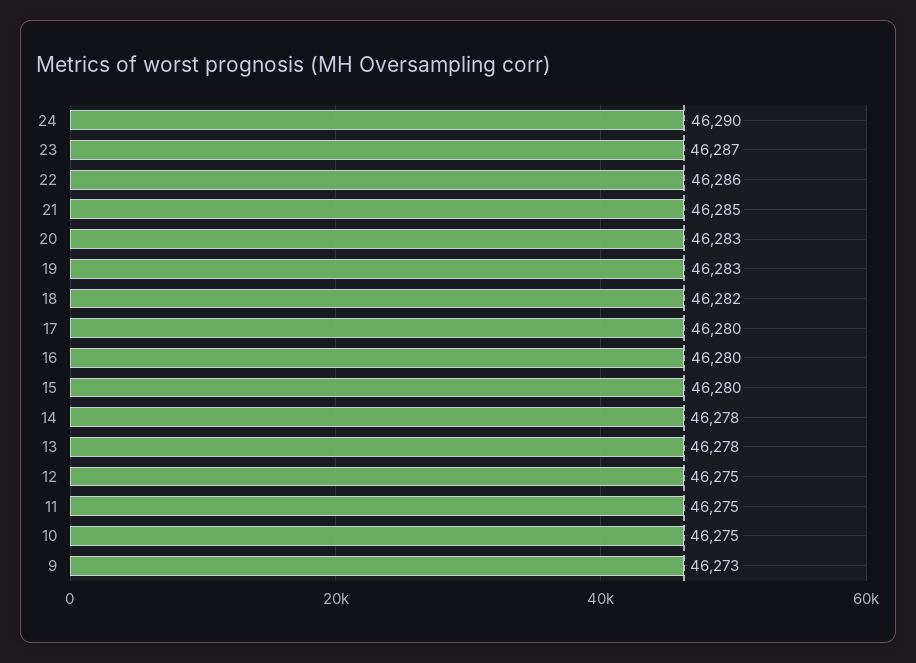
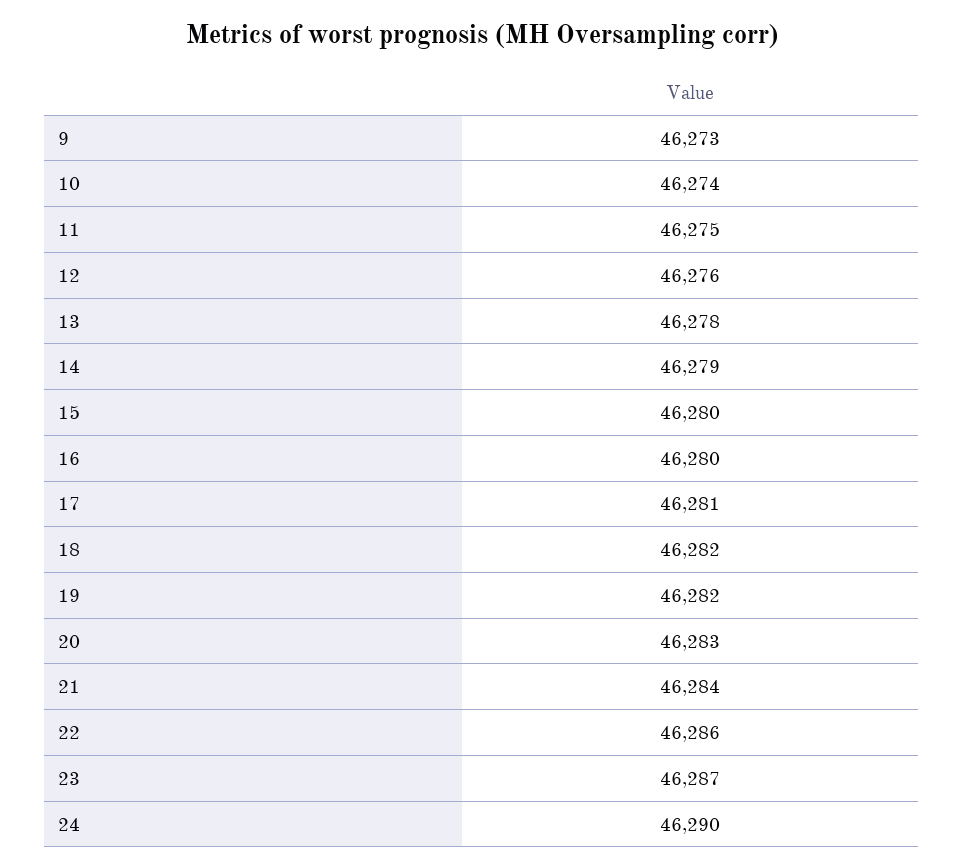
21: 46285 -> 46284
19: 46283 -> 46282
17: 46280 -> 46281
14: 46278 -> 46279
12: 46275 -> 46276
10: 46275 -> 46274

